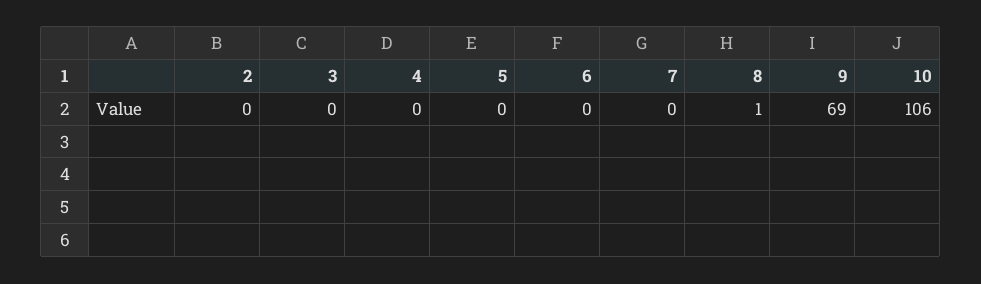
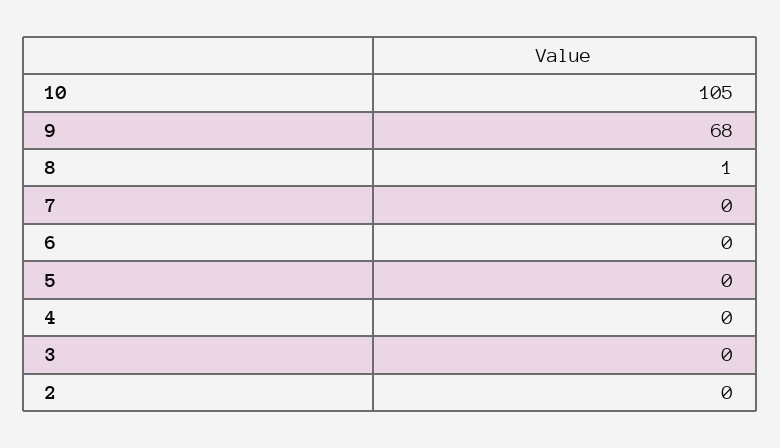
9: 69 -> 68
10: 106 -> 105

